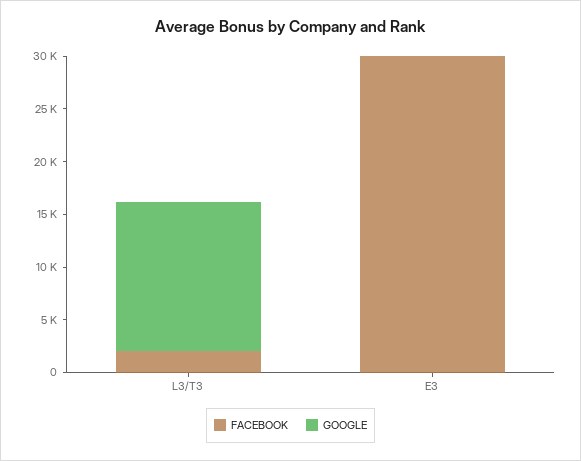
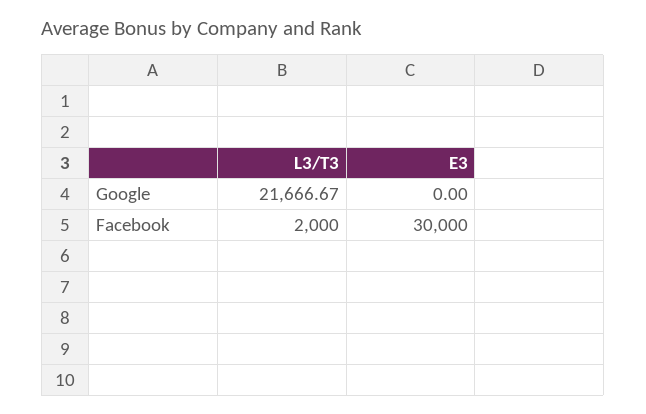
GOOGLE, L3/T3: 14000 -> 21666.67

